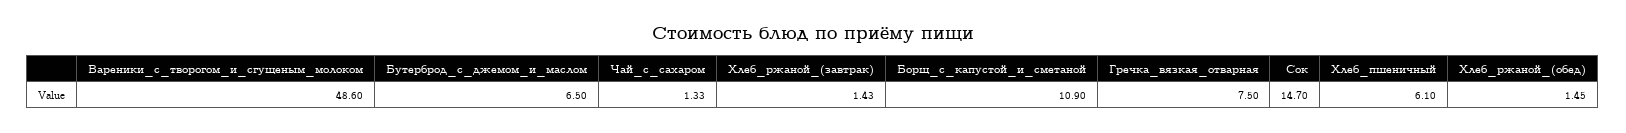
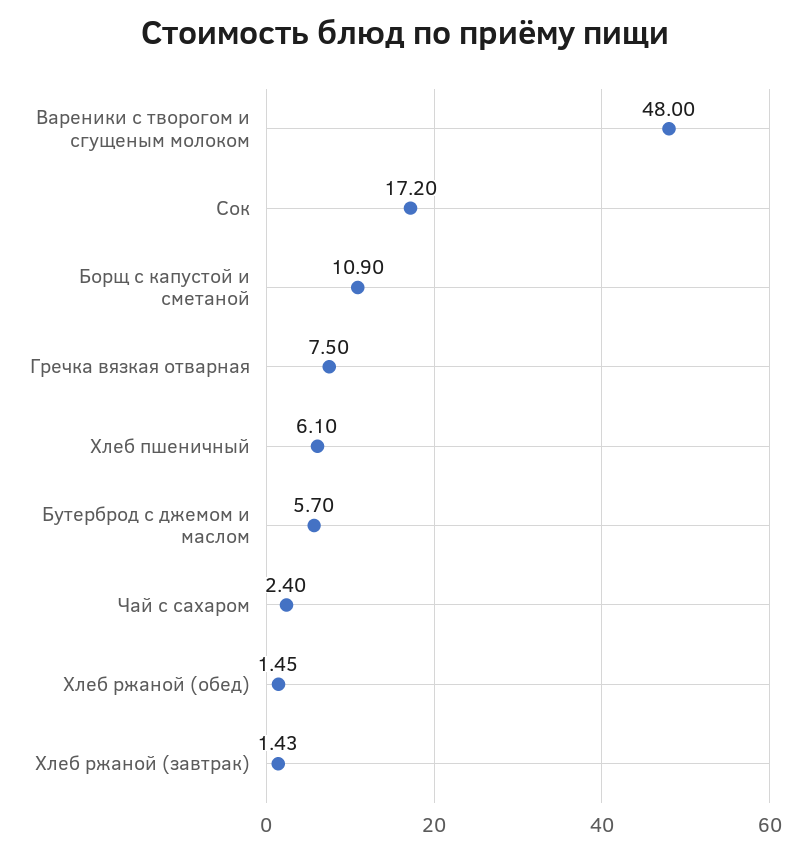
Вареники_с_творогом_и_сгущеным_молоком: 48.6 -> 48
Бутерброд_с_джемом_и_маслом: 6.5 -> 5.7
Чай_с_сахаром: 1.33 -> 2.4
Сок: 14.7 -> 17.2

